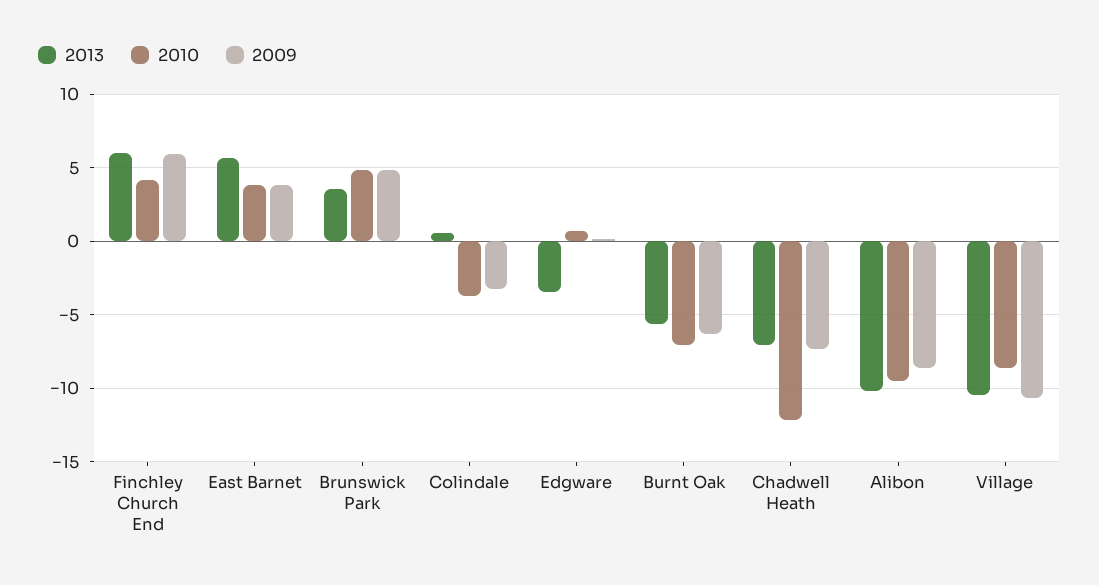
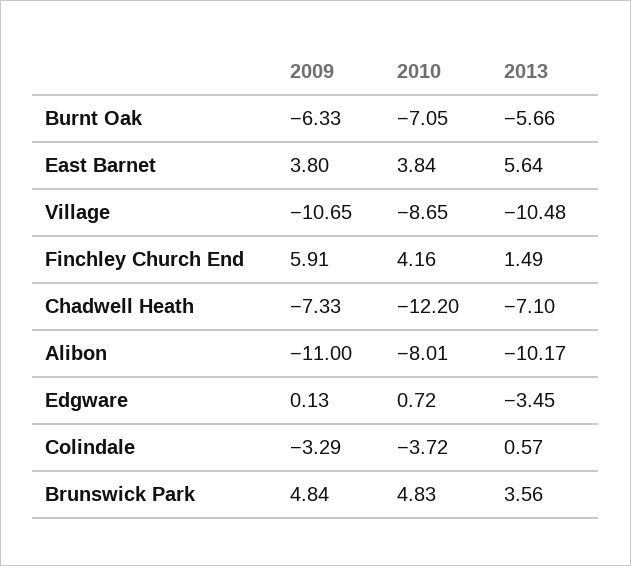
2013, Finchley Church End: 6 -> 1.49
2010, Alibon: -9.5 -> -8.01
2009, Alibon: -8.5 -> -11

